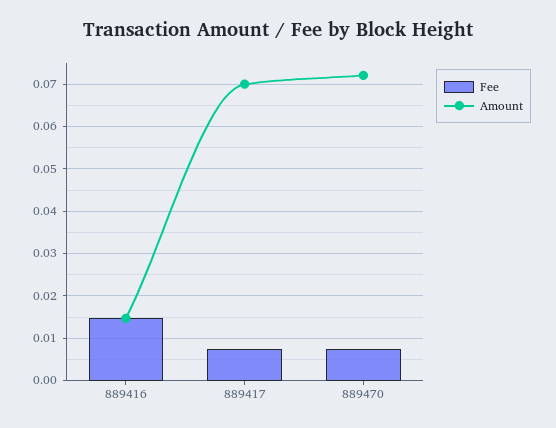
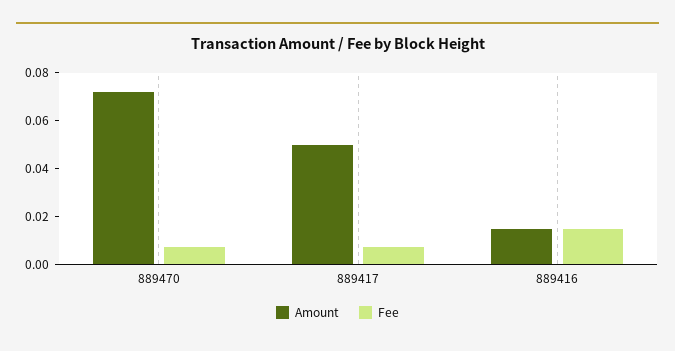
Amount, 889417: 0.07 -> 0.05

